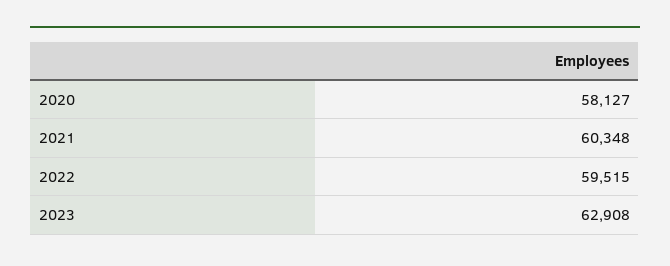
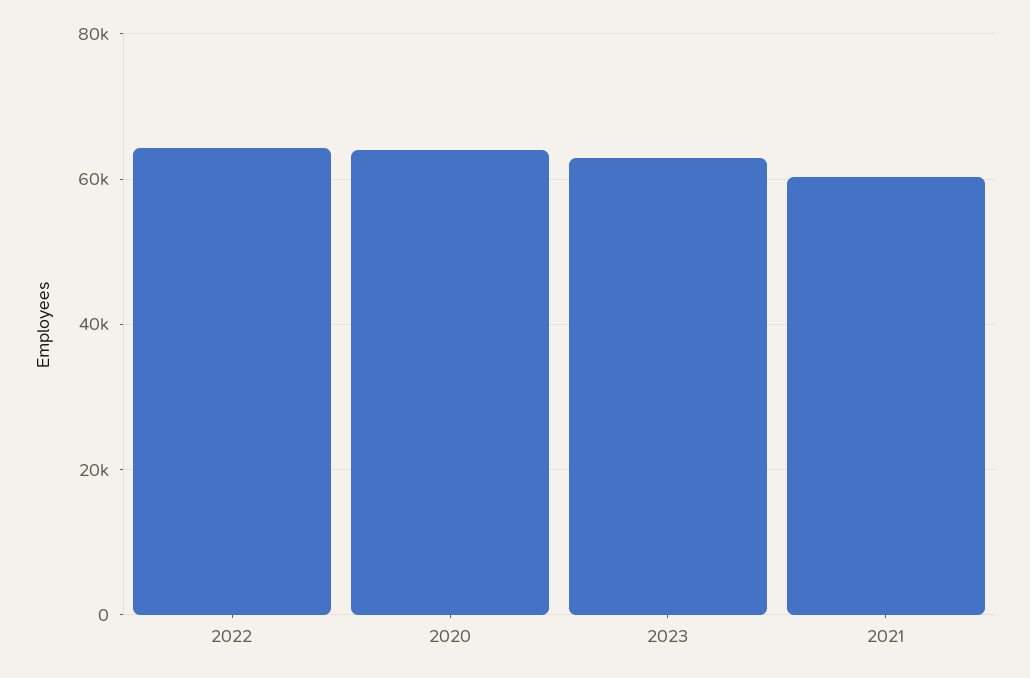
2020: 58127 -> 64000
2022: 59515 -> 64000

